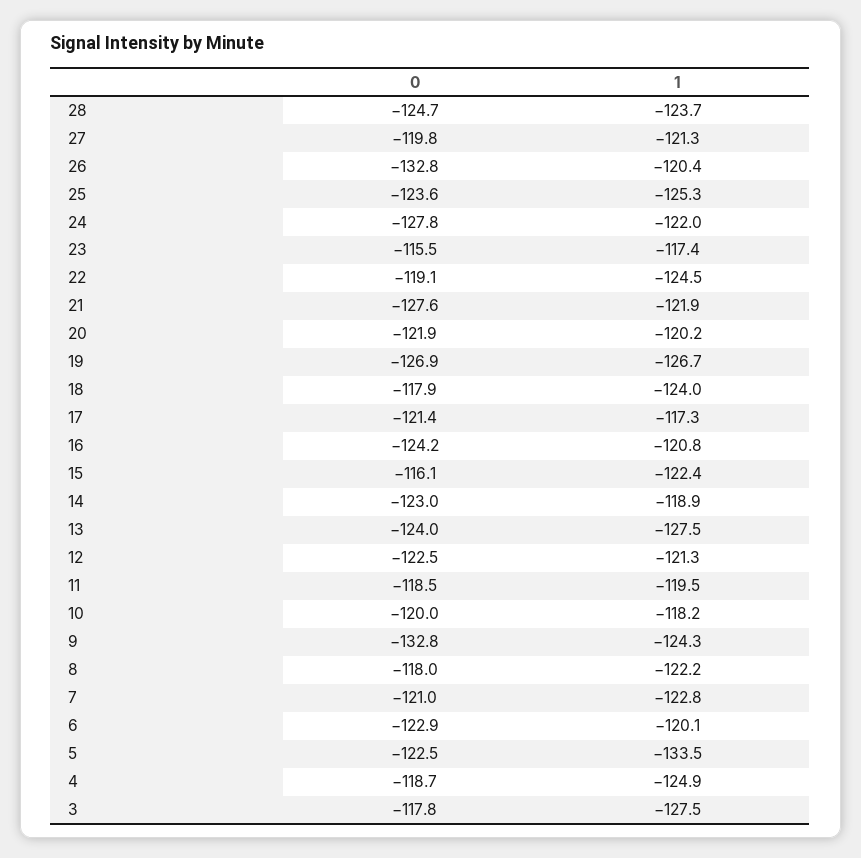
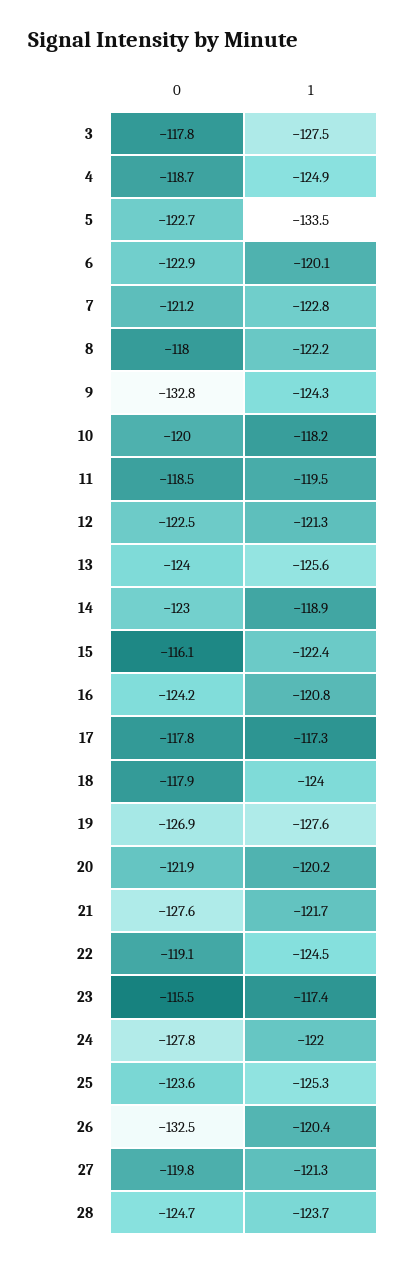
0, 26: -132.8 -> -132.5
1, 21: -121.9 -> -121.7
1, 19: -126.7 -> -127.6
0, 17: -121.4 -> -117.8
1, 13: -127.5 -> -125.6
0, 7: -121 -> -121.2
0, 5: -122.5 -> -122.7

